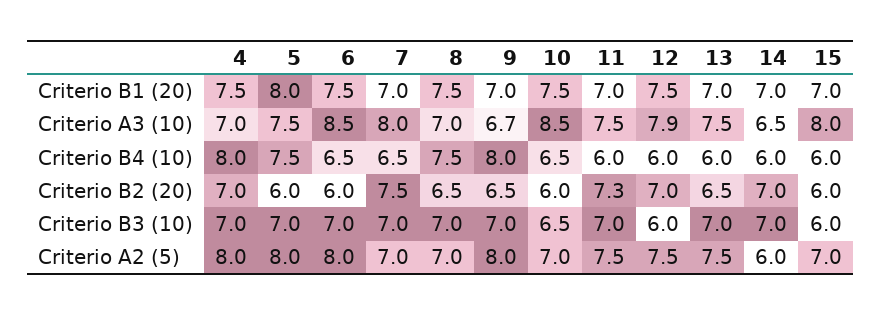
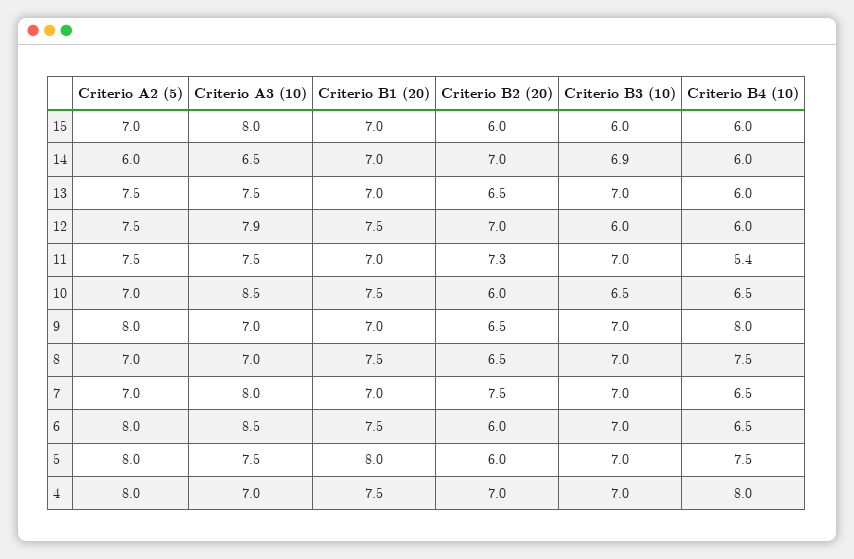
9, Criterio A3 (10): 6.7 -> 7
11, Criterio B4 (10): 6 -> 5.4
14, Criterio B3 (10): 7 -> 6.9

